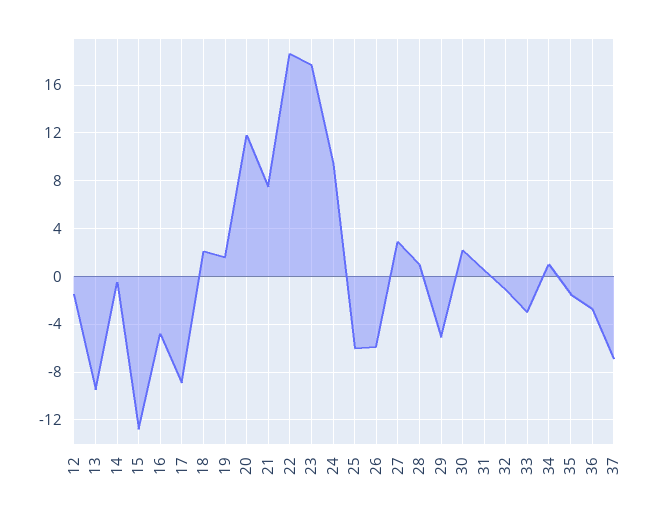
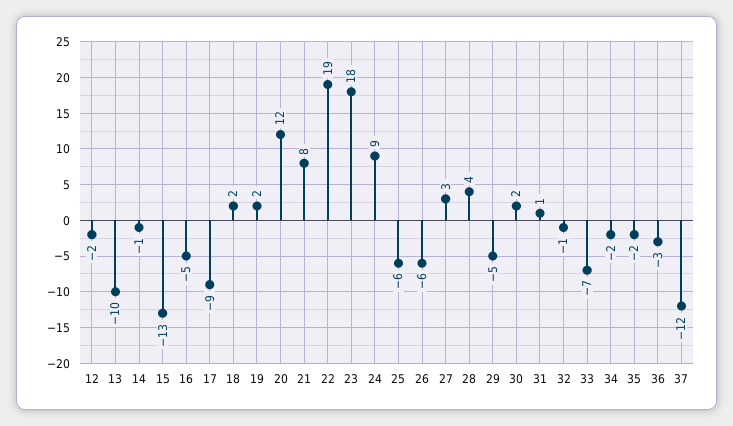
28: 1 -> 4
33: -3 -> -7
34: 1 -> -2
37: -7 -> -12

